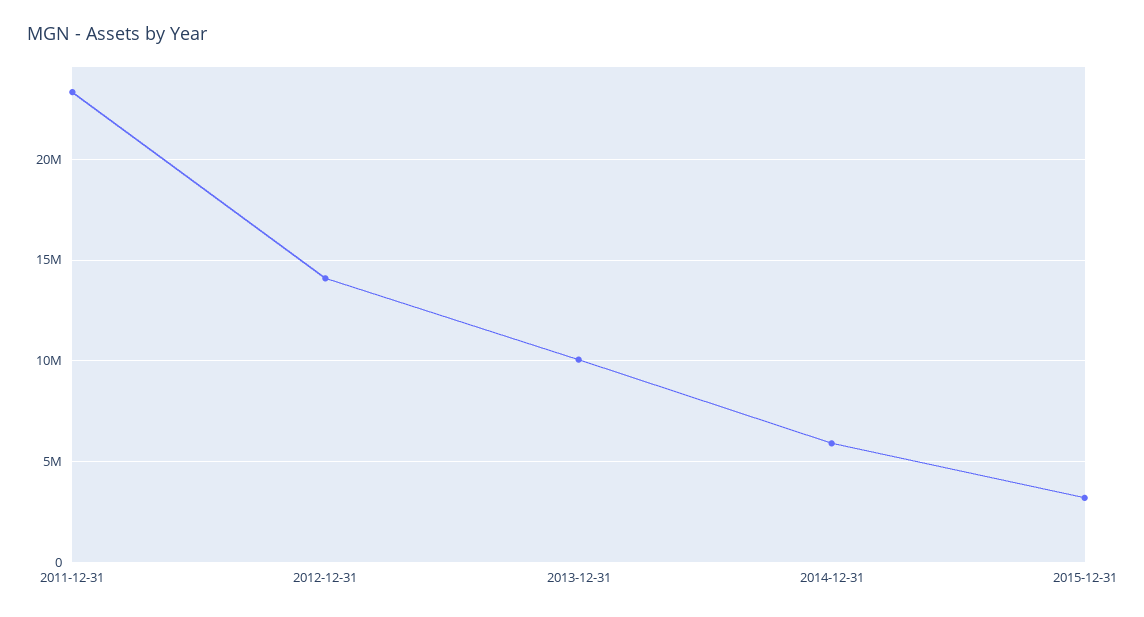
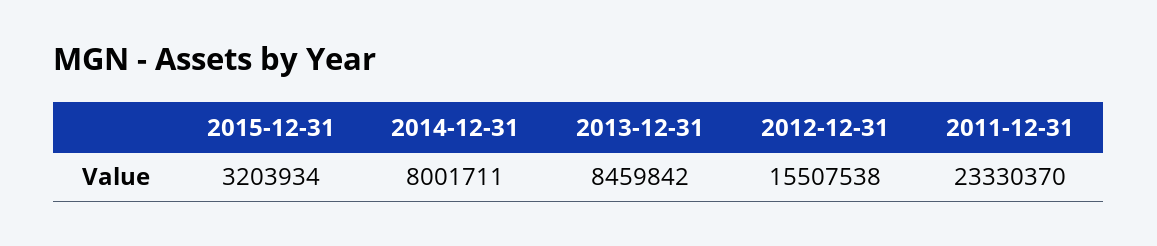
2012-12-31: 14000000 -> 15507538
2013-12-31: 10000000 -> 8459842
2014-12-31: 6000000 -> 8001711

